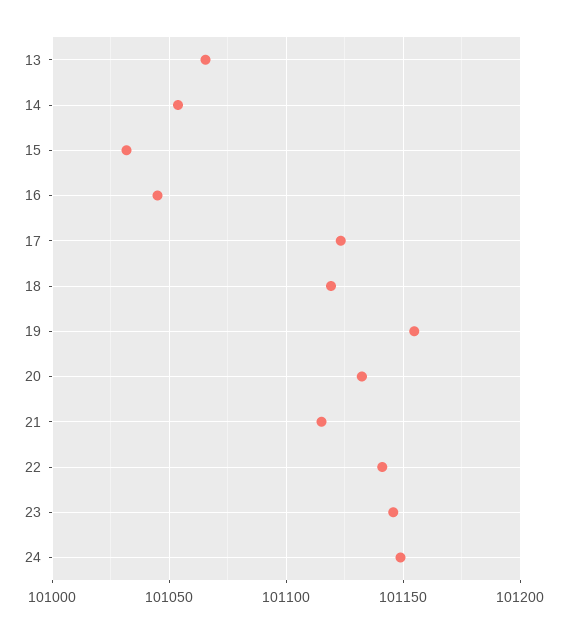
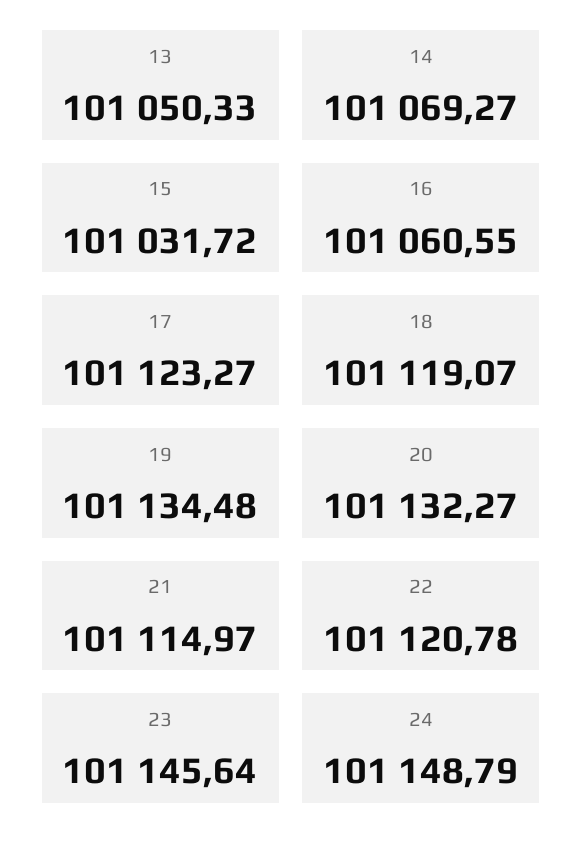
13: 101065 -> 101050.33
14: 101055 -> 101069.27
16: 101045 -> 101060.55
19: 101155 -> 101134.48
22: 101140 -> 101120.78

